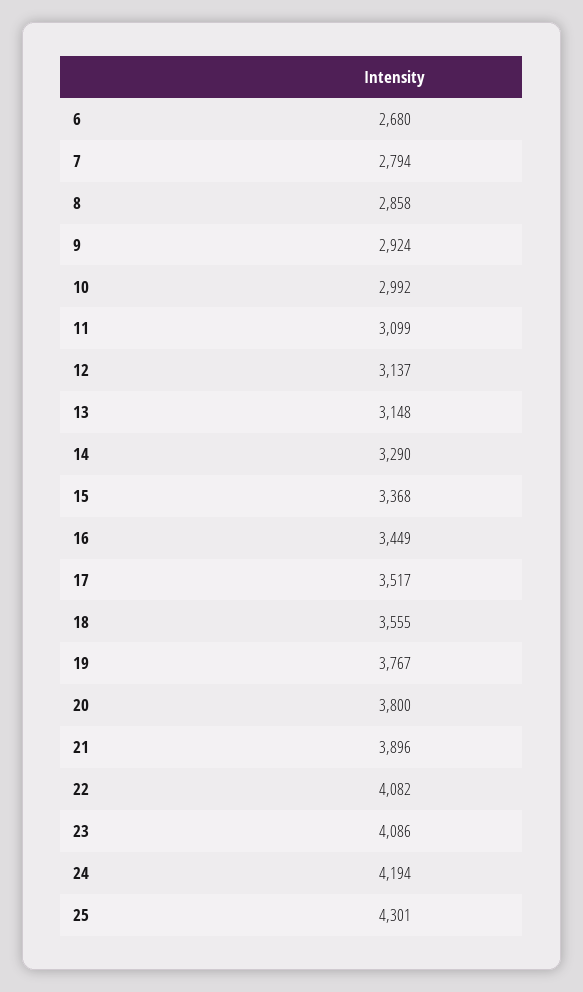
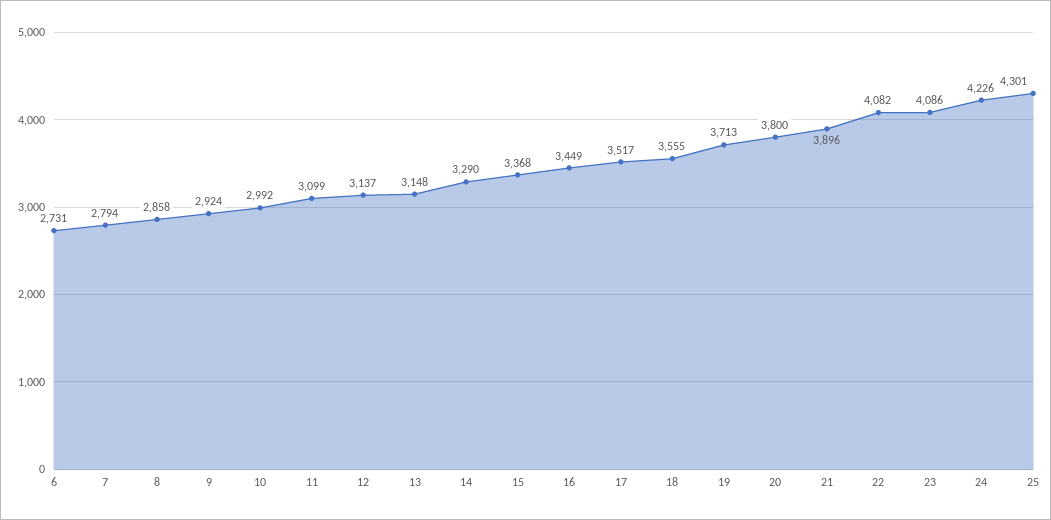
6: 2680 -> 2731
19: 3767 -> 3713
24: 4194 -> 4226

